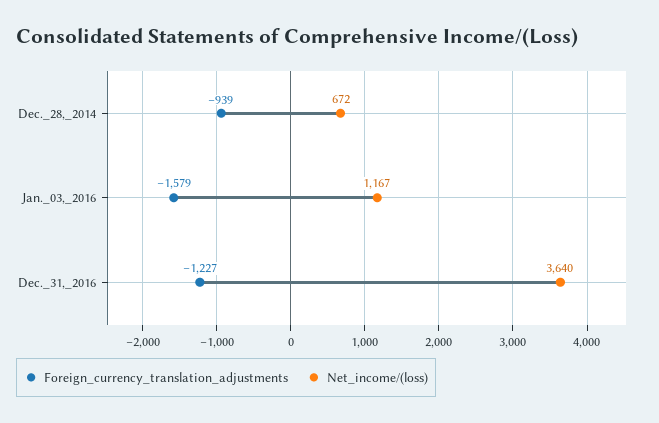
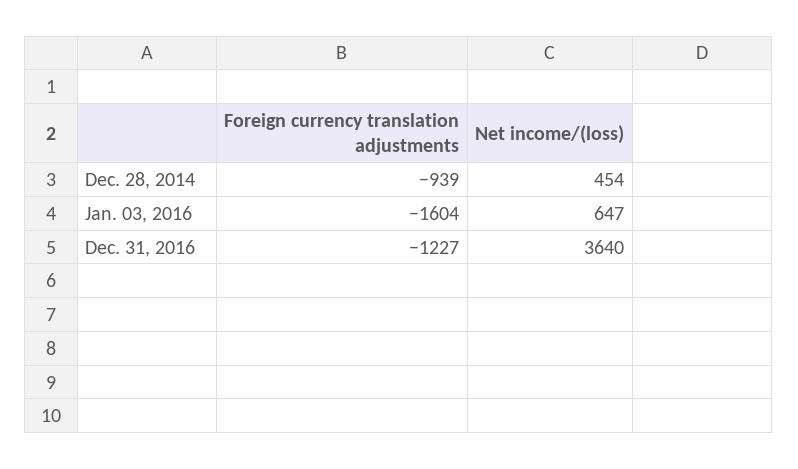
Net_income/(loss), Dec._28,_2014: 672 -> 454
Foreign_currency_translation_adjustments, Jan._03,_2016: -1579 -> -1604
Net_income/(loss), Jan._03,_2016: 1167 -> 647

